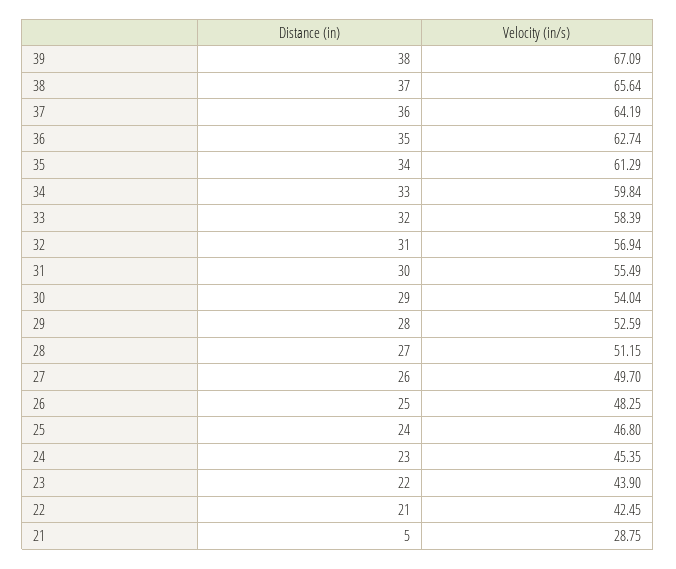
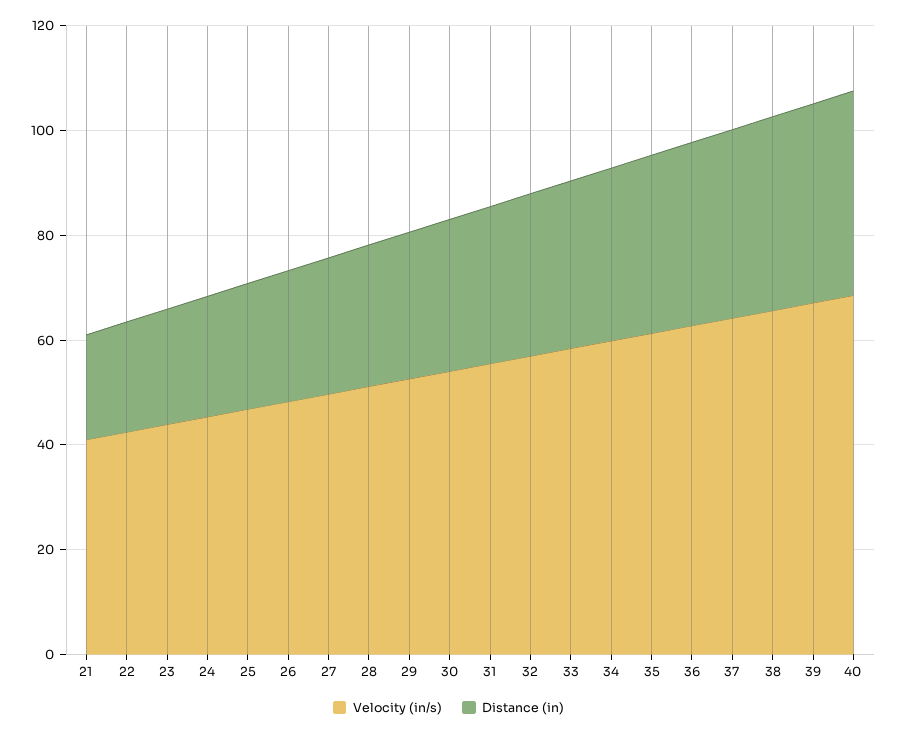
Distance (in), 21: 5 -> 20
Velocity (in/s), 21: 28.75 -> 40
Velocity (in/s), 40: none -> 70
Distance (in), 40: none -> 40

